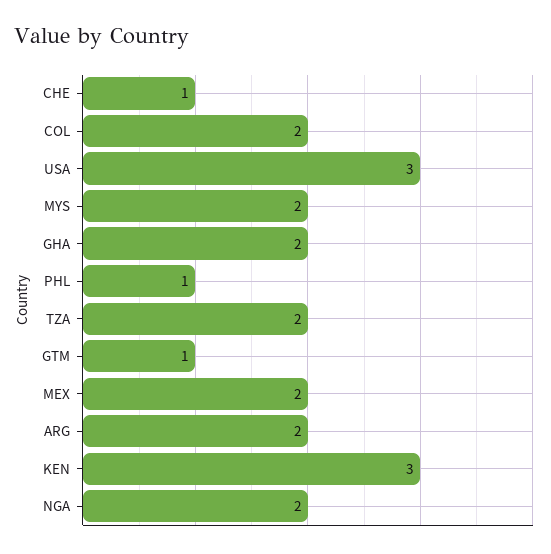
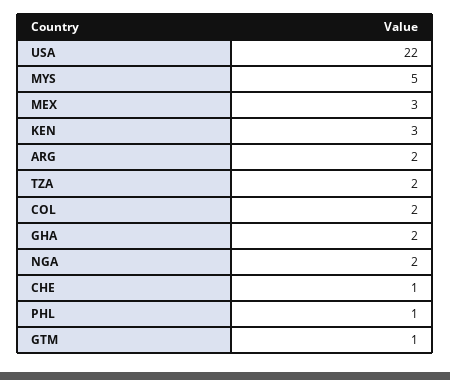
USA: 3 -> 22
MYS: 2 -> 5
MEX: 2 -> 3

